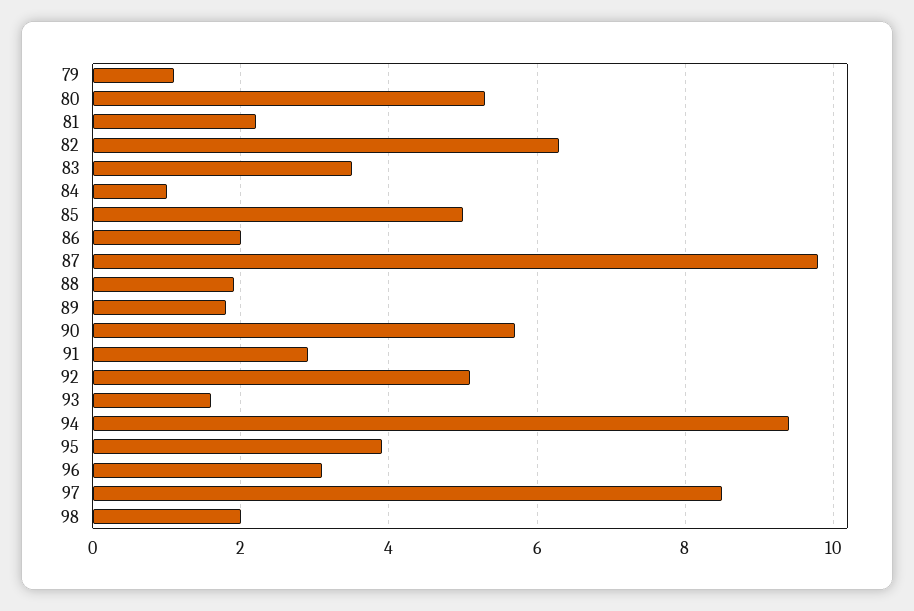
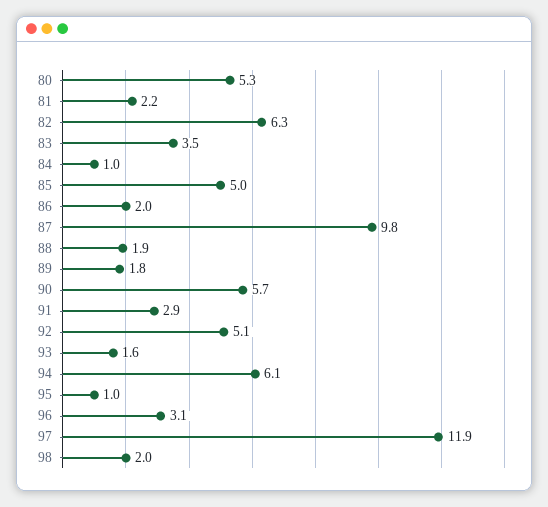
79: 1 -> none
94: 9.5 -> 6.1
95: 4 -> 1
97: 8.5 -> 11.9

